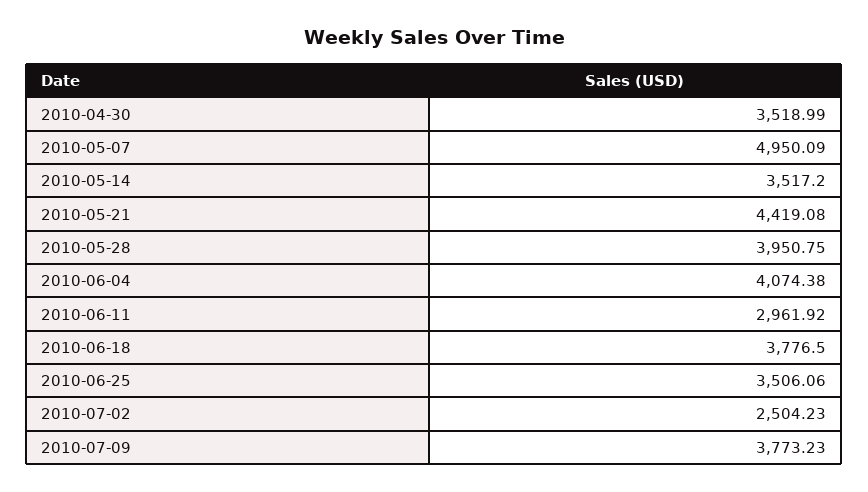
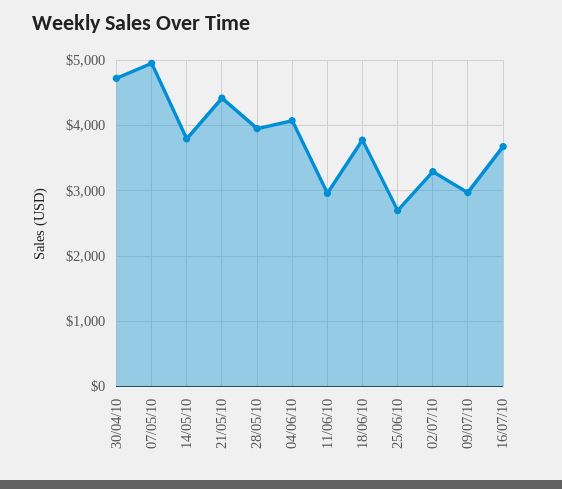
2010-04-30: 3518.99 -> 4700
2010-05-14: 3517.2 -> 3800
2010-06-25: 3506.06 -> 2700
2010-07-02: 2504.23 -> 3300
2010-07-09: 3773.23 -> 3000
16/07/10: none -> 3700

